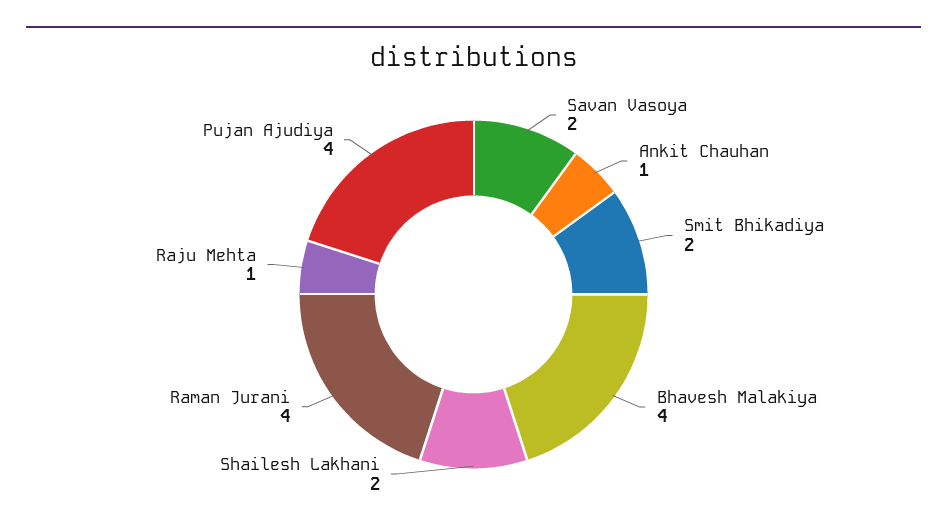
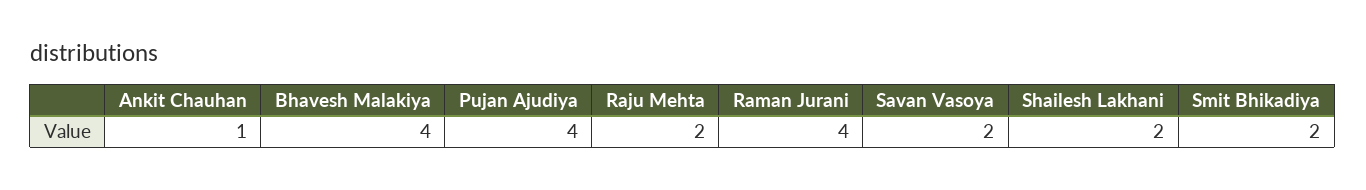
Raju Mehta: 1 -> 2

